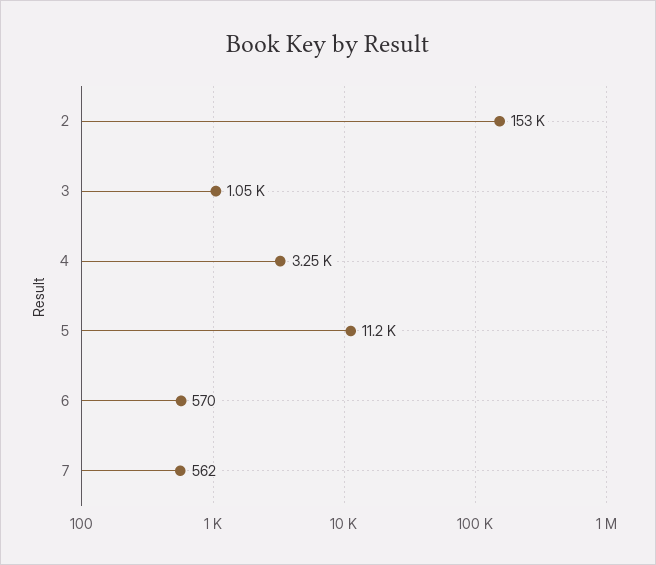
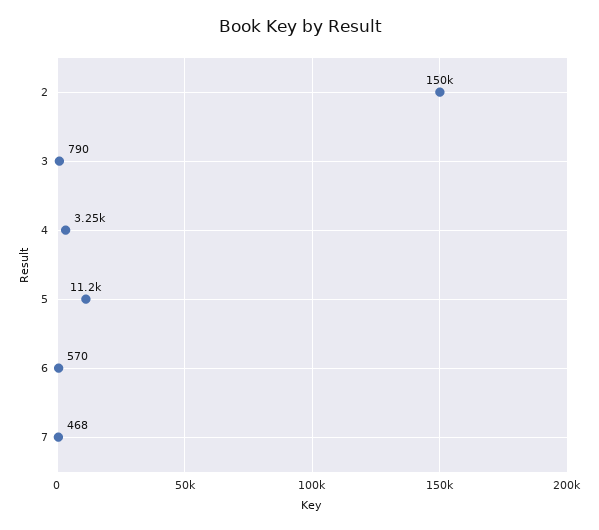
2: 153000 -> 150000
3: 1050 -> 790
7: 562 -> 468

